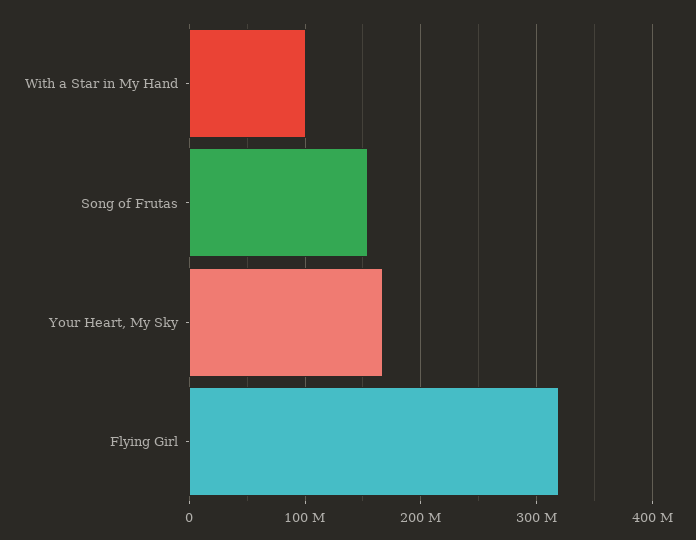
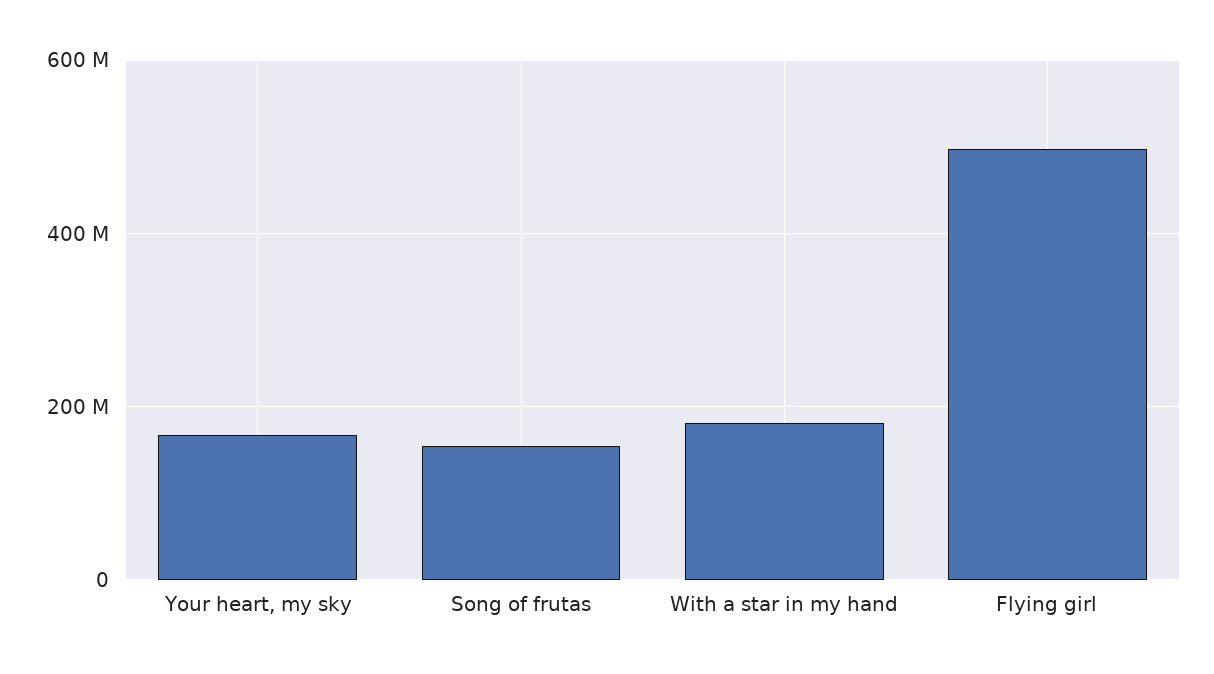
With a Star in My Hand: 100000000 -> 180000000
Flying Girl: 320000000 -> 500000000

